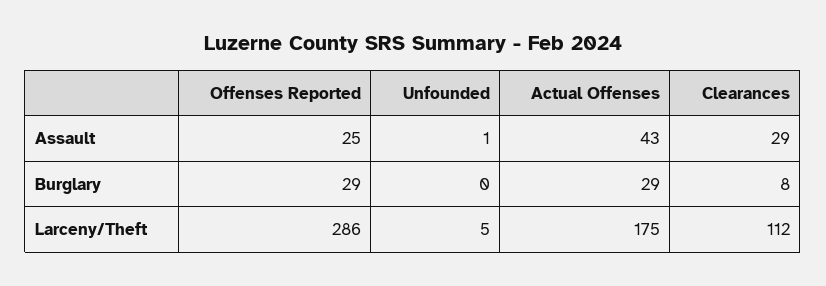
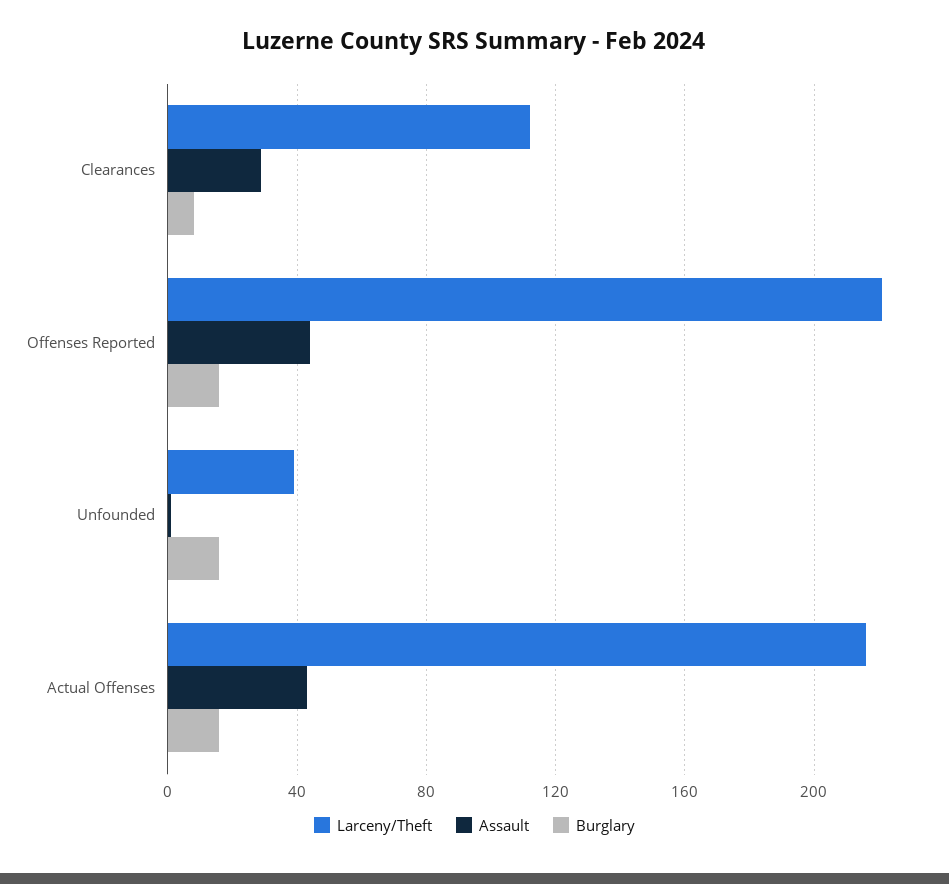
Assault, Offenses Reported: 25 -> 45
Burglary, Offenses Reported: 29 -> 15
Burglary, Unfounded: 0 -> 15
Burglary, Actual Offenses: 29 -> 15
Larceny/Theft, Offenses Reported: 286 -> 220
Larceny/Theft, Unfounded: 5 -> 40
Larceny/Theft, Actual Offenses: 175 -> 215

